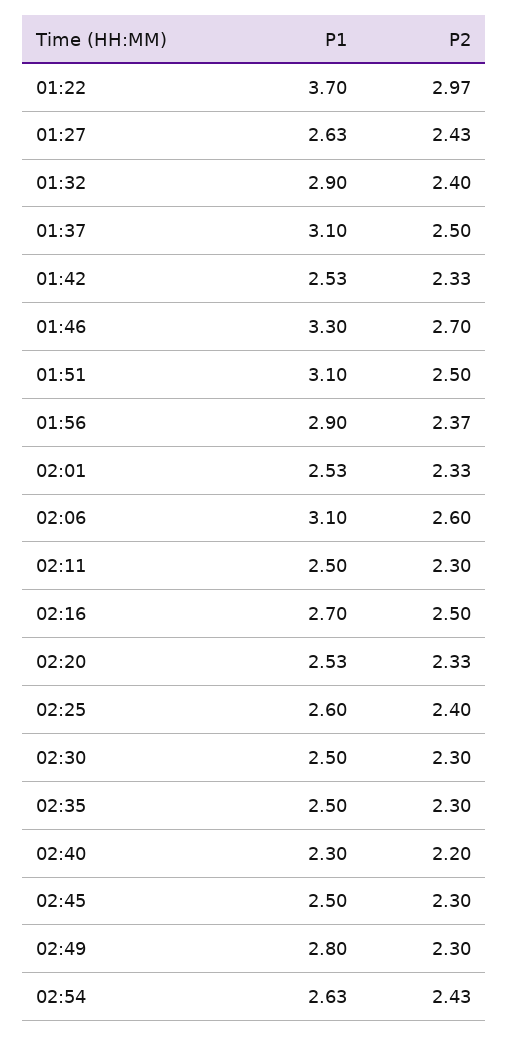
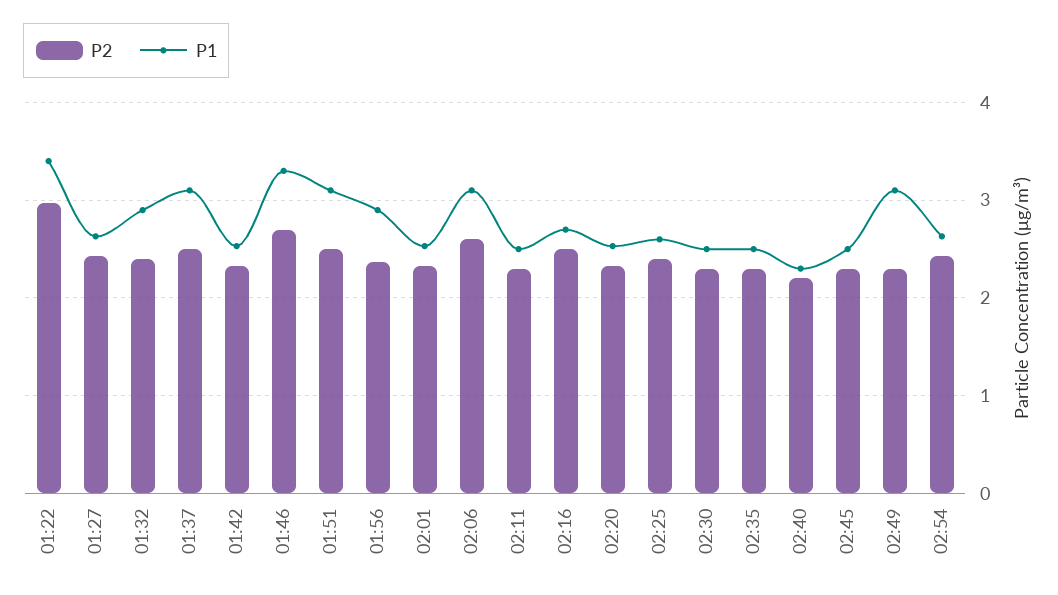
P1, 01:22: 3.7 -> 3.4
P1, 02:49: 2.8 -> 3.1

